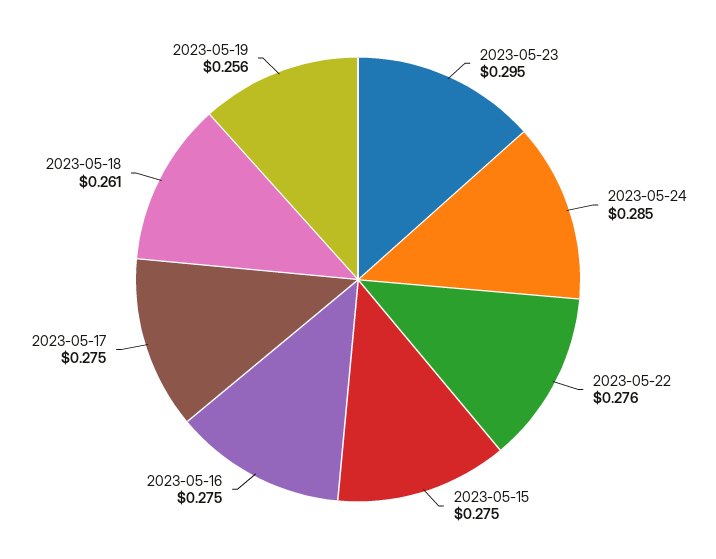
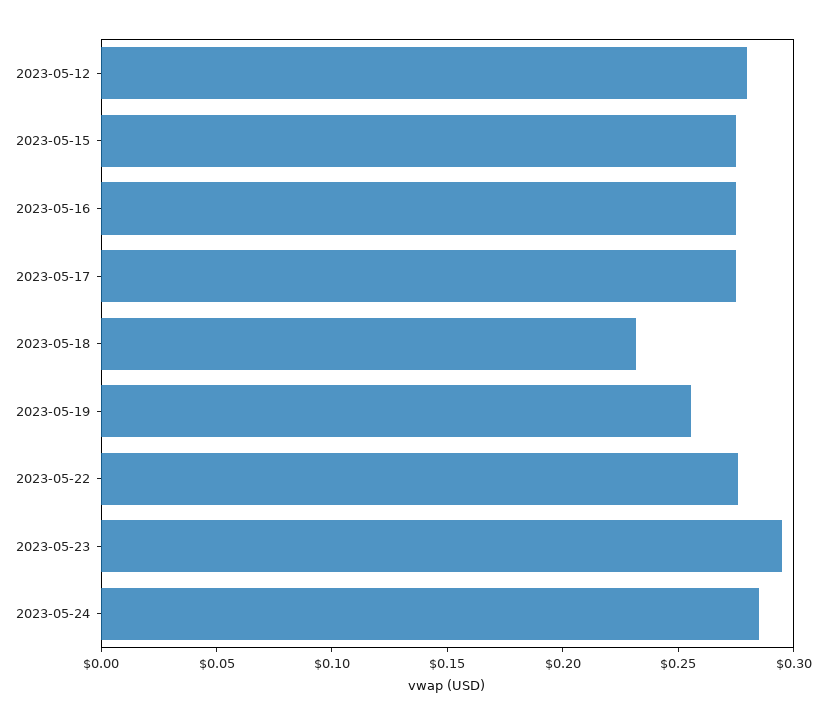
2023-05-18: 0.261 -> 0.23
2023-05-12: none -> 0.28

